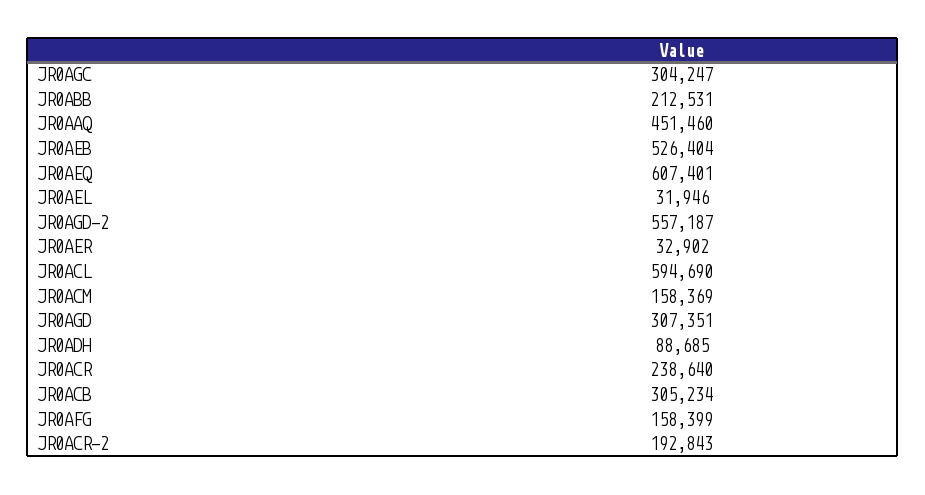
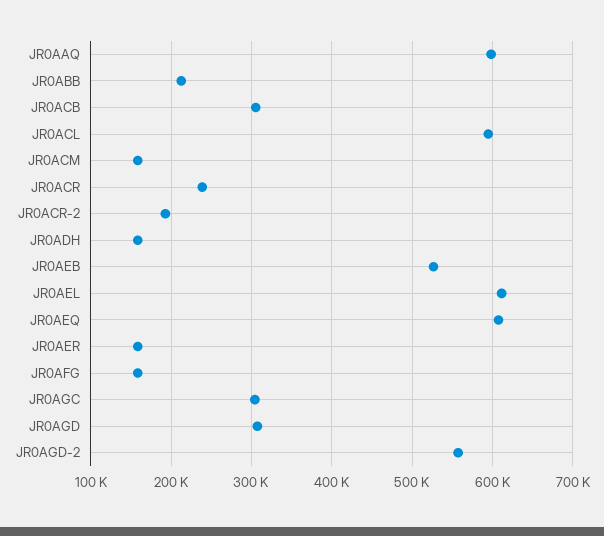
JR0AAQ: 451460 -> 600000
JR0AEL: 31946 -> 610000
JR0AER: 32902 -> 160000
JR0ADH: 88685 -> 160000

